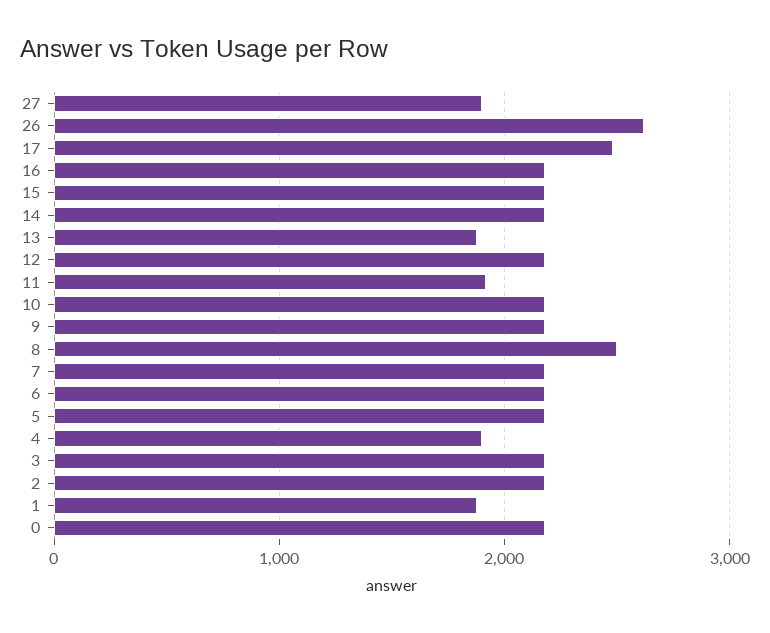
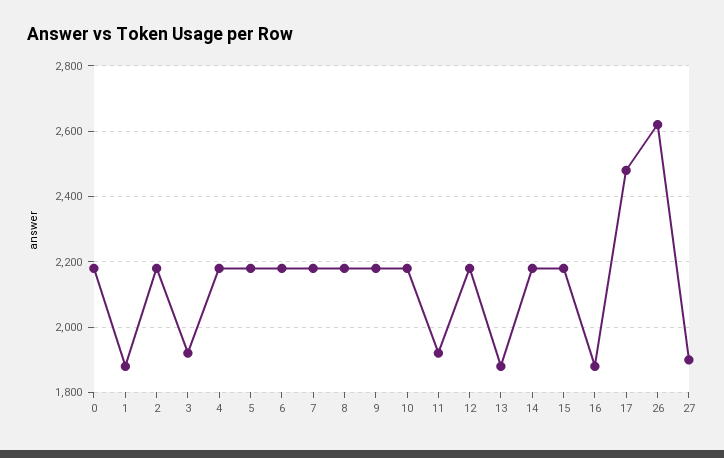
16: 2200 -> 1880
8: 2500 -> 2180
4: 1900 -> 2180
3: 2200 -> 1920

